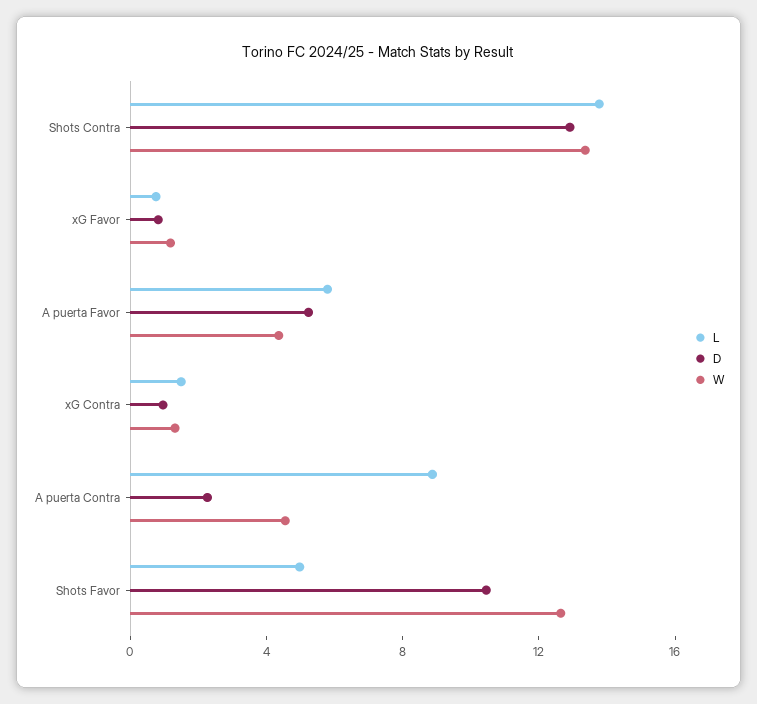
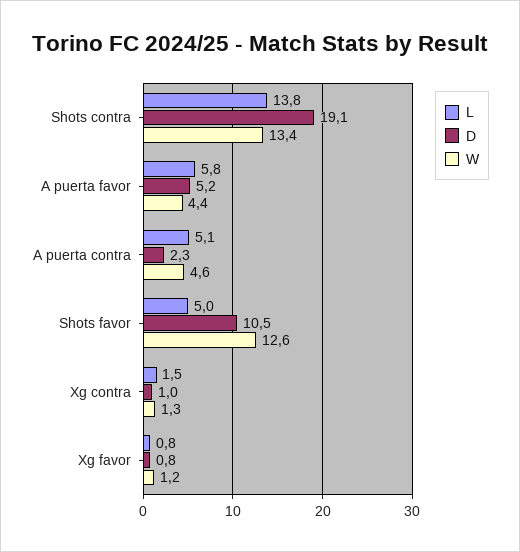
D, Shots Contra: 13 -> 19.1
L, A puerta Contra: 9 -> 5.1

